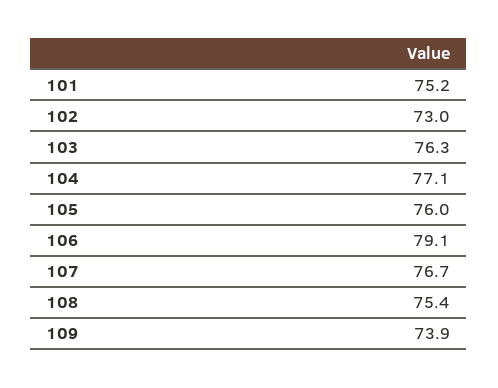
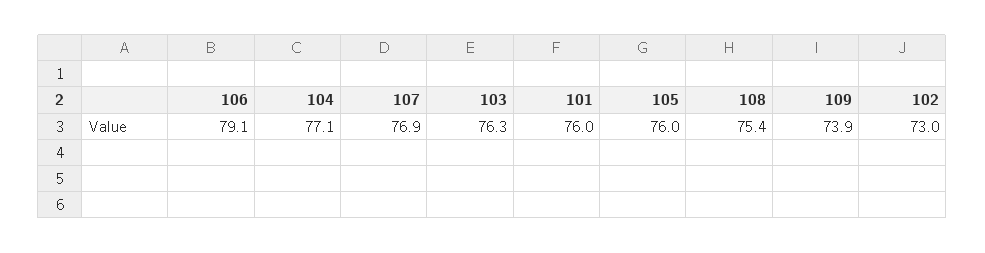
101: 75.2 -> 76
107: 76.7 -> 76.9

